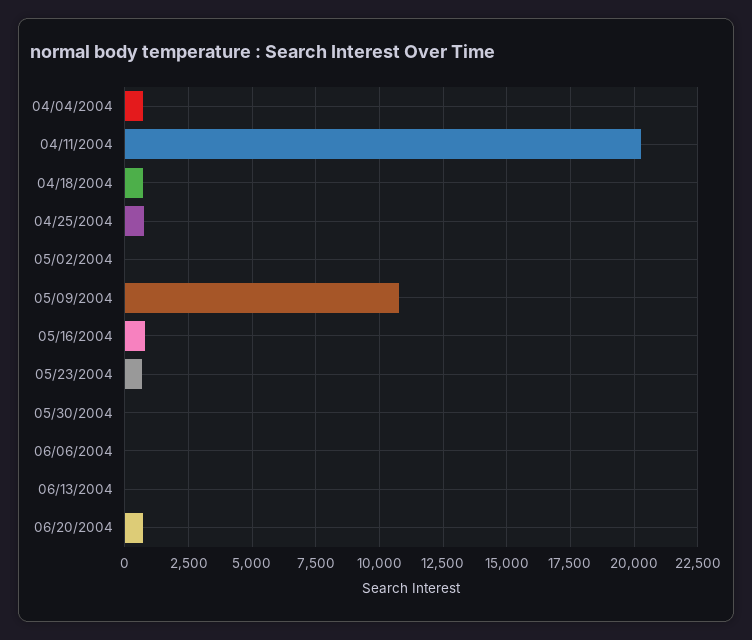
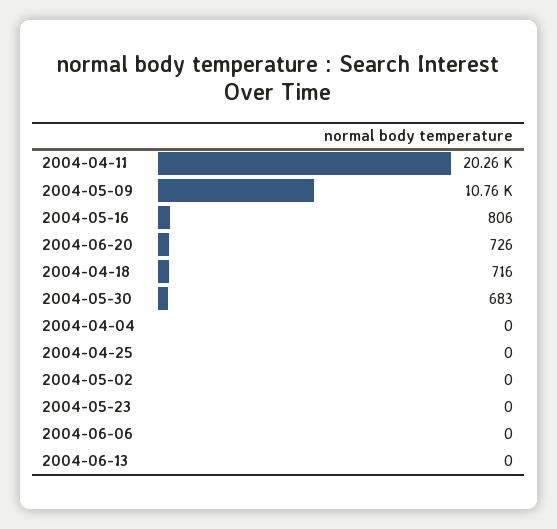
04/04/2004: 750 -> 0
04/25/2004: 750 -> 0
05/23/2004: 750 -> 0
05/30/2004: 0 -> 683

